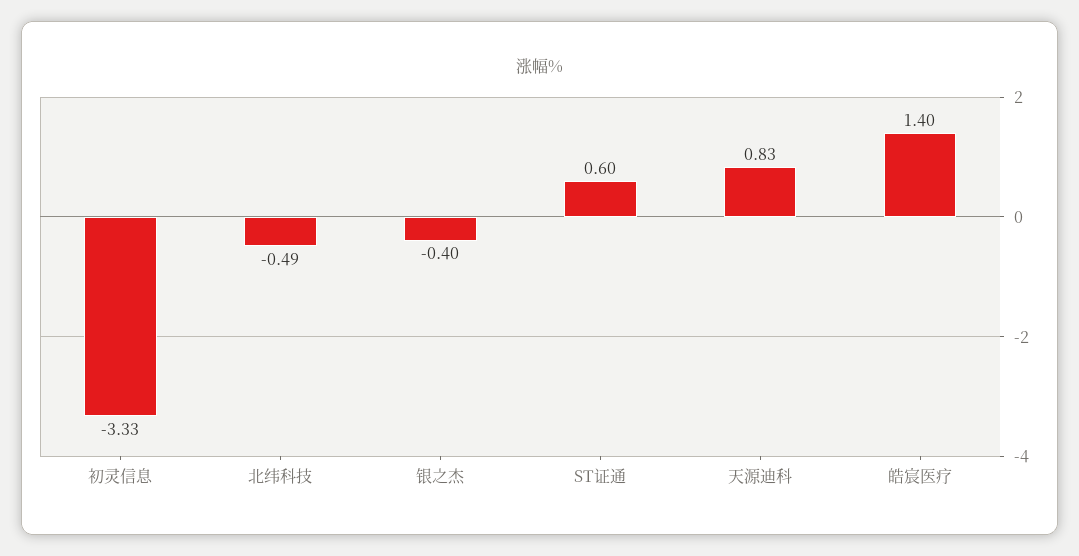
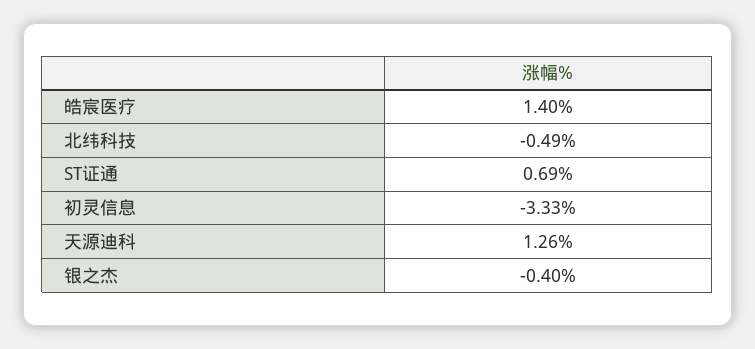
ST证通: 0.6 -> 0.69
天源迪科: 0.83 -> 1.26

